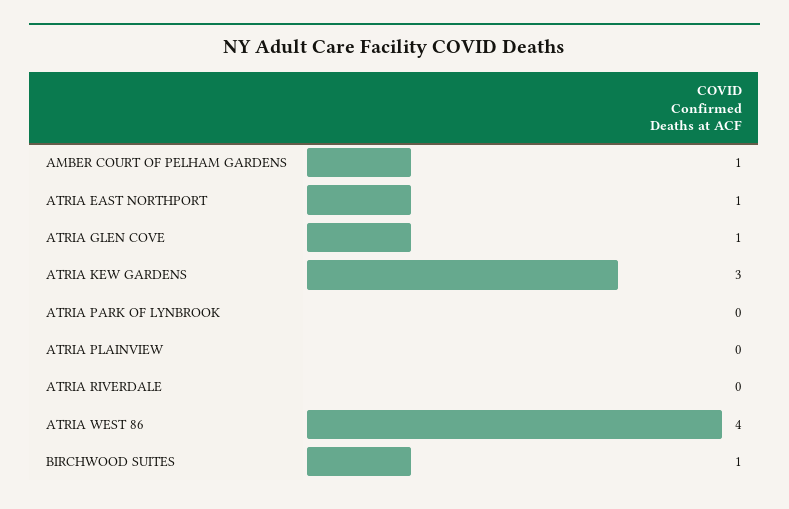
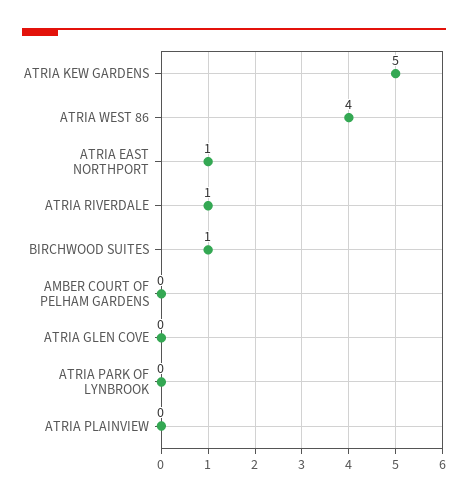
AMBER COURT OF PELHAM GARDENS: 1 -> 0
ATRIA GLEN COVE: 1 -> 0
ATRIA KEW GARDENS: 3 -> 5
ATRIA RIVERDALE: 0 -> 1

